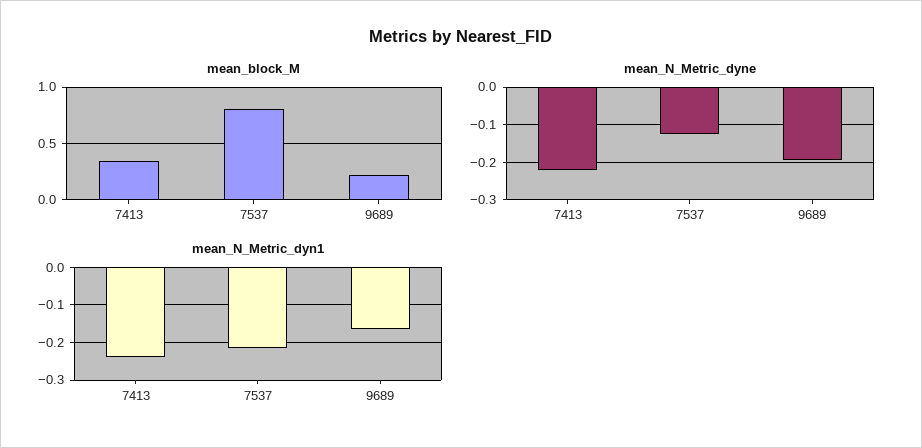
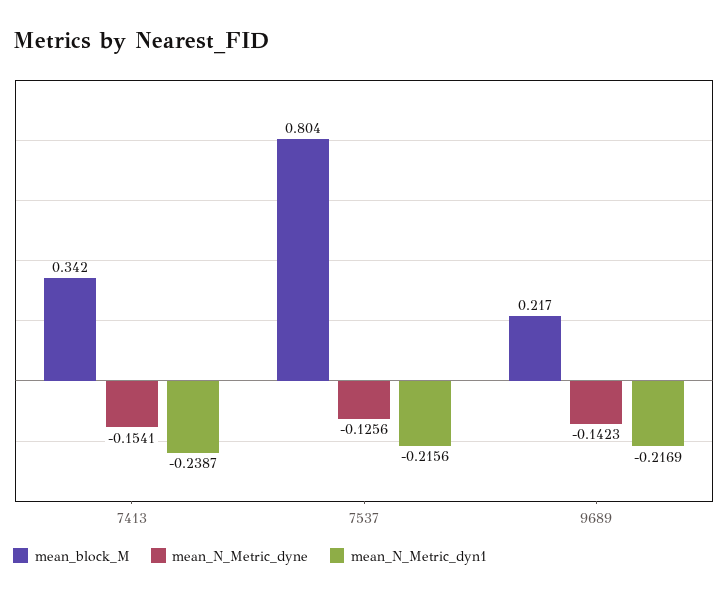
mean_N_Metric_dyne, 7413: -0.22 -> -0.1541
mean_N_Metric_dyne, 9689: -0.2 -> -0.1423
mean_N_Metric_dyn1, 9689: -0.16 -> -0.2169

